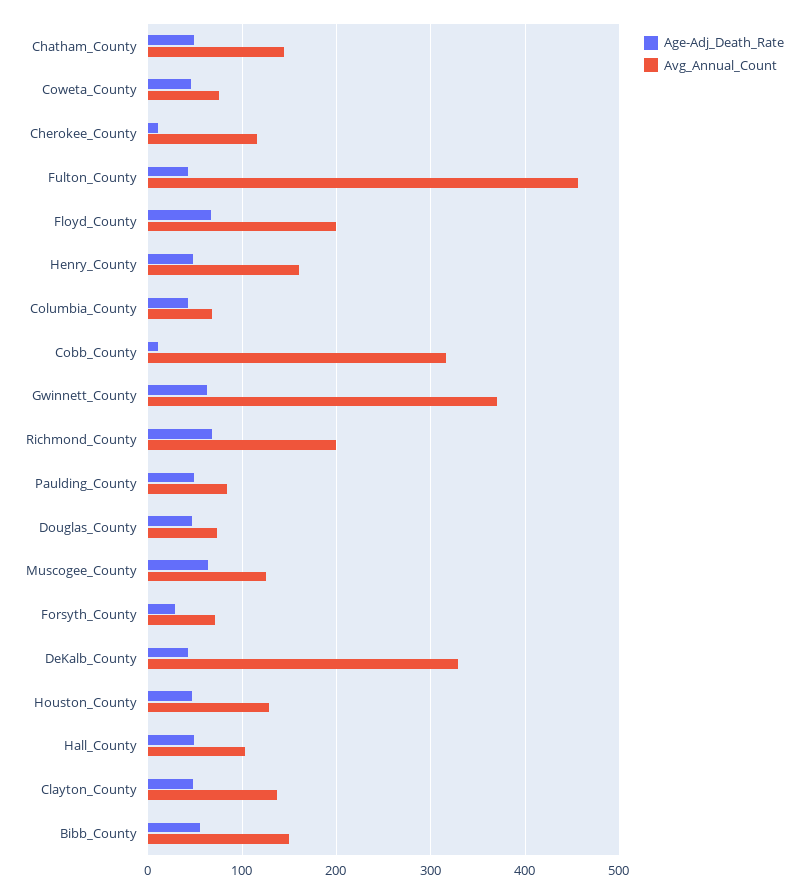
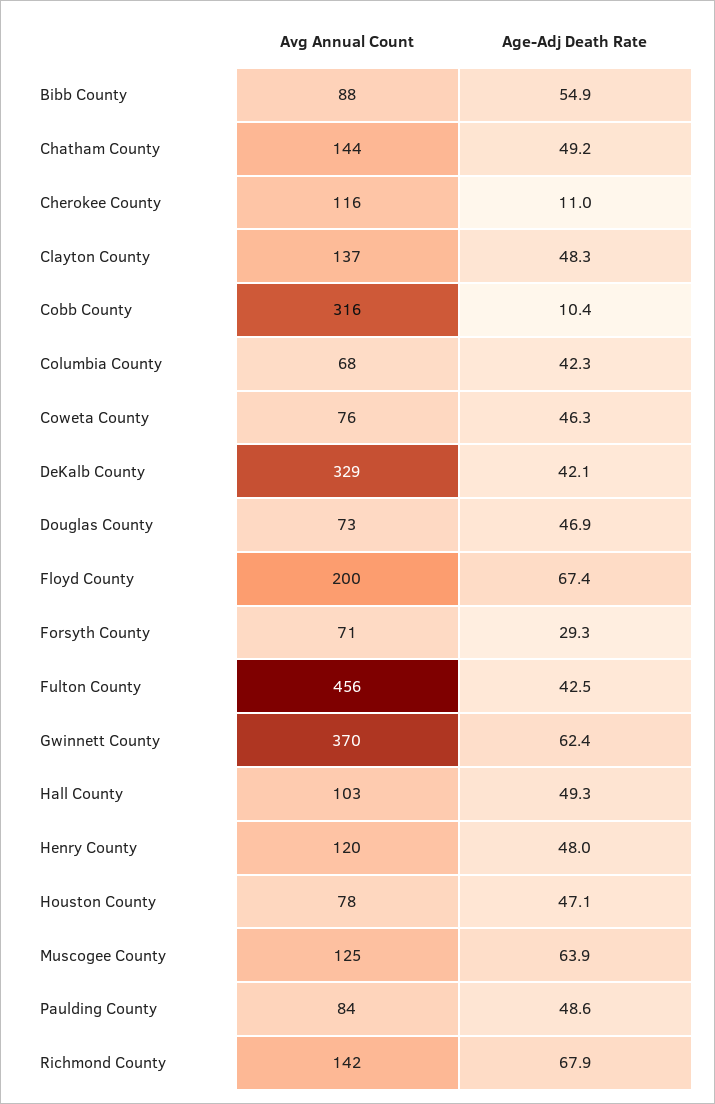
Avg_Annual_Count, Henry_County: 160 -> 120
Avg_Annual_Count, Richmond_County: 200 -> 142
Avg_Annual_Count, Houston_County: 130 -> 78
Avg_Annual_Count, Bibb_County: 150 -> 88

